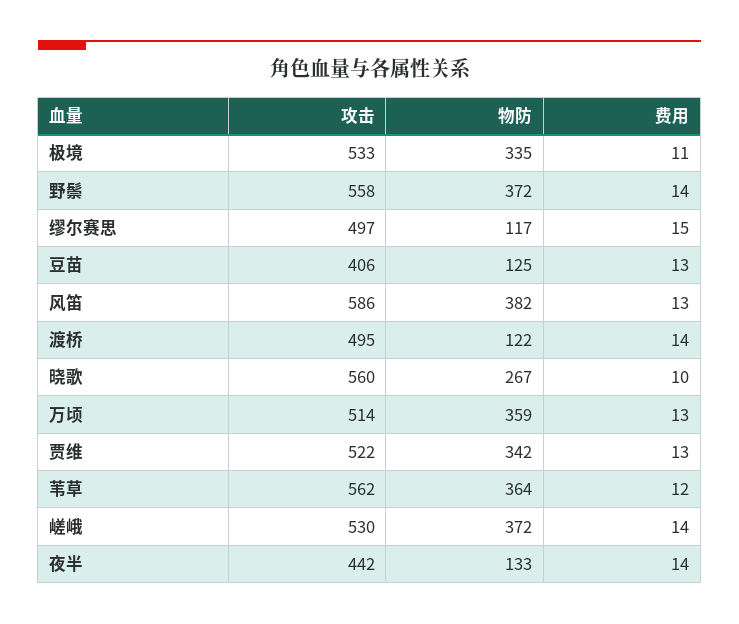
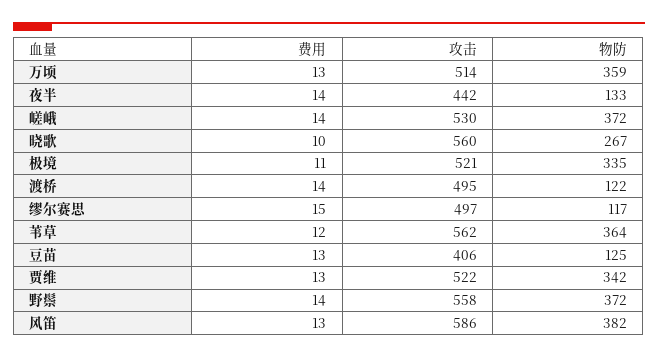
攻击, 极境: 533 -> 521

